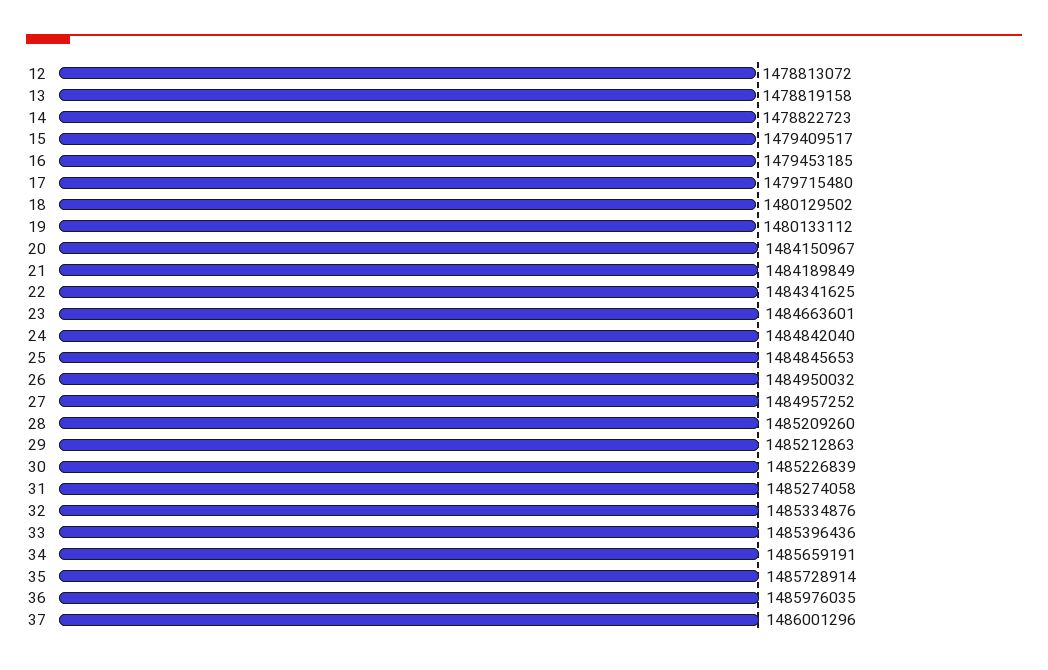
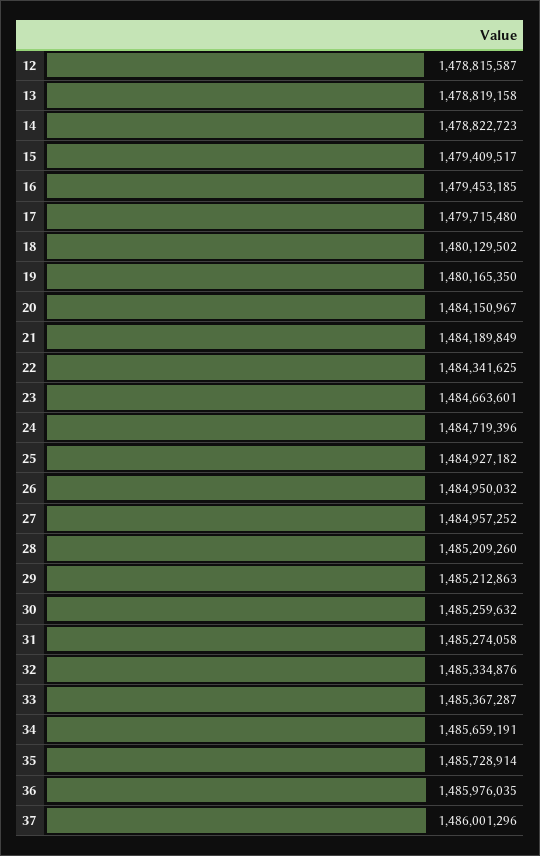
12: 1478813072 -> 1478815587
19: 1480133112 -> 1480165350
24: 1484842040 -> 1484719396
25: 1484845653 -> 1484927182
30: 1485226839 -> 1485259632
33: 1485396436 -> 1485367287

